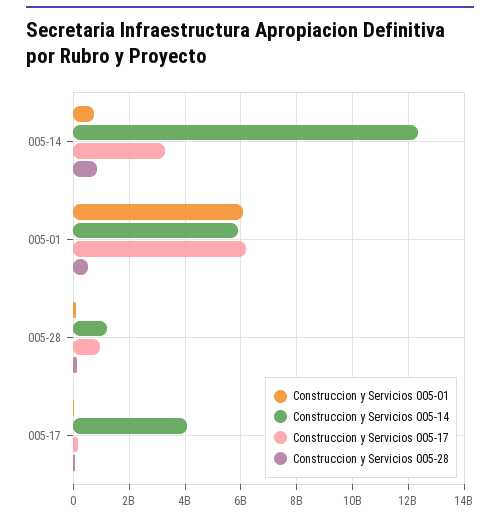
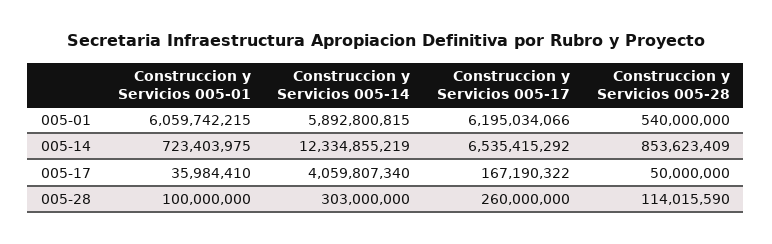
Construccion y Servicios 005-17, 005-14: 3250000000 -> 6535415292
Construccion y Servicios 005-14, 005-28: 1250000000 -> 303000000
Construccion y Servicios 005-17, 005-28: 1000000000 -> 260000000

